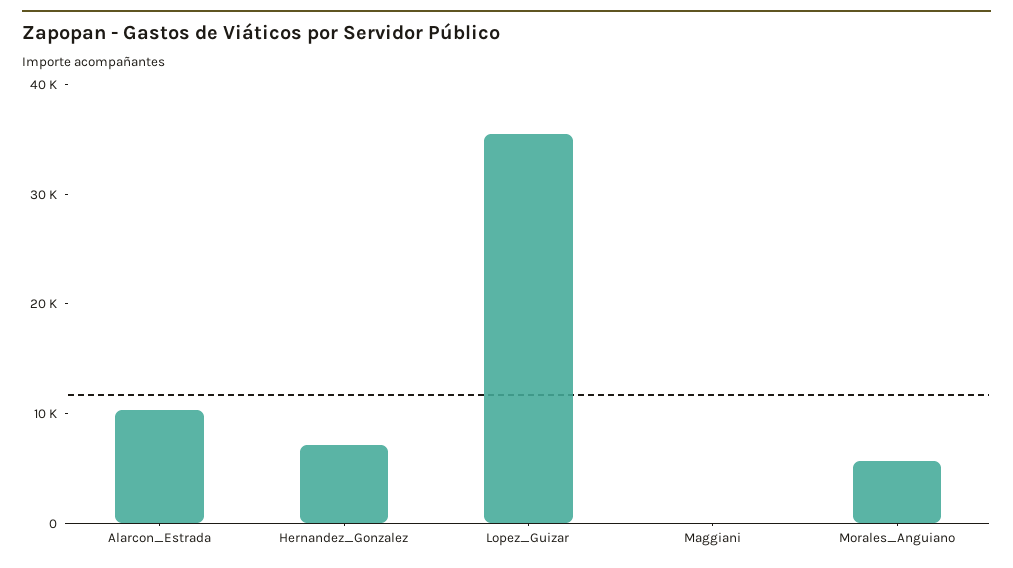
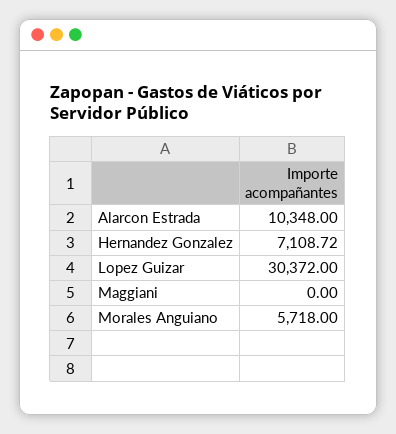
Lopez_Guizar: 36000 -> 30372

